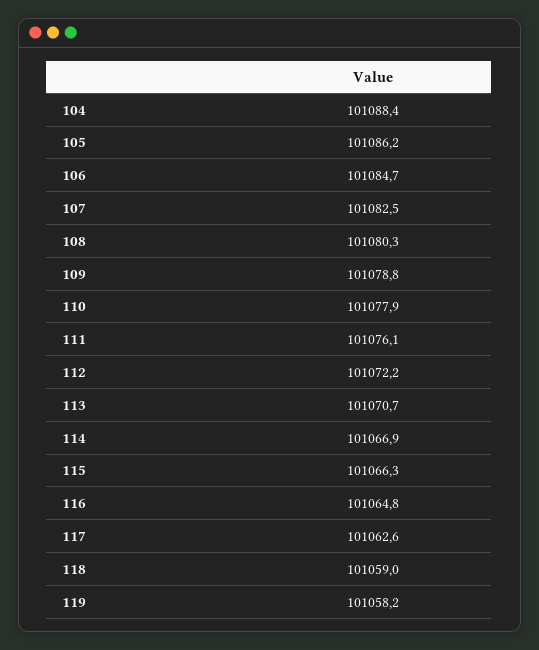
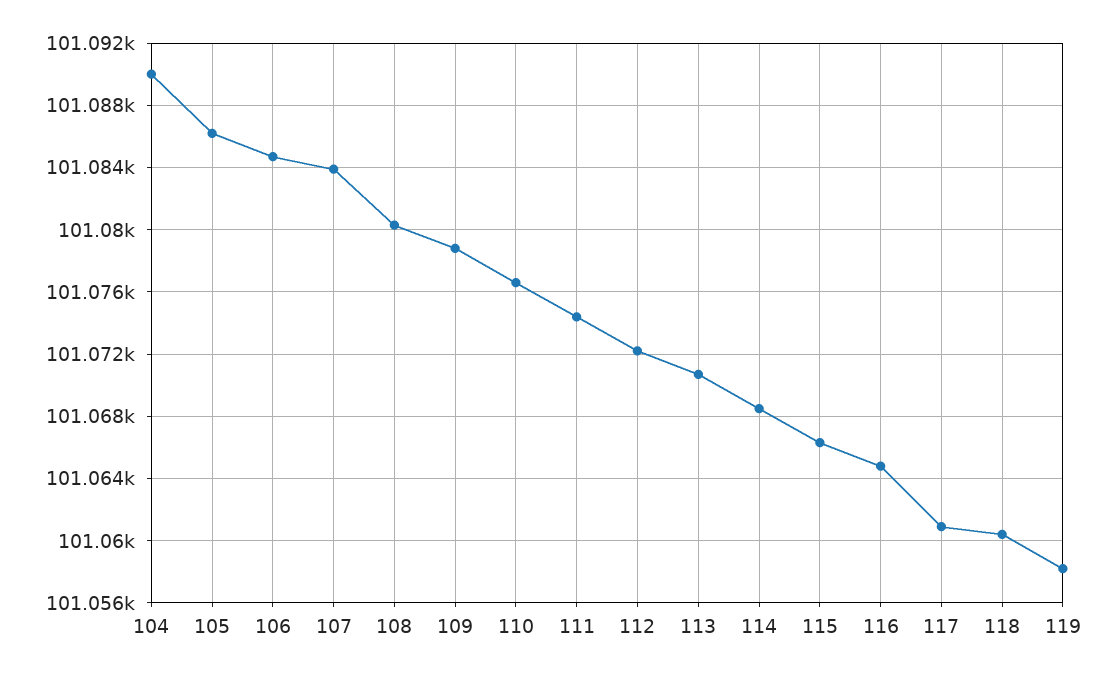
104: 101088.4 -> 101090
107: 101082.5 -> 101084
110: 101077.9 -> 101076.5
111: 101076.1 -> 101074.5
114: 101066.9 -> 101068.5
117: 101062.6 -> 101061
118: 101059 -> 101060.5

